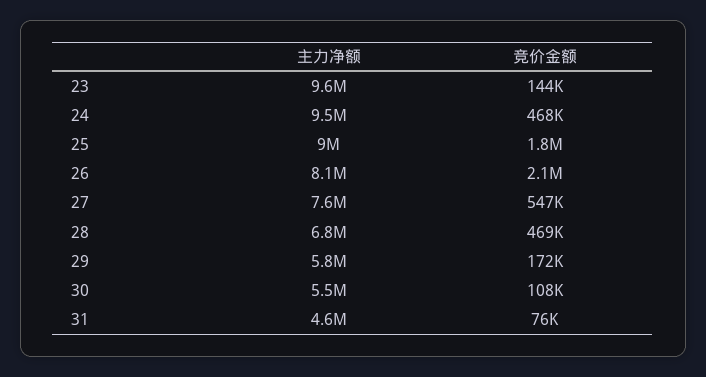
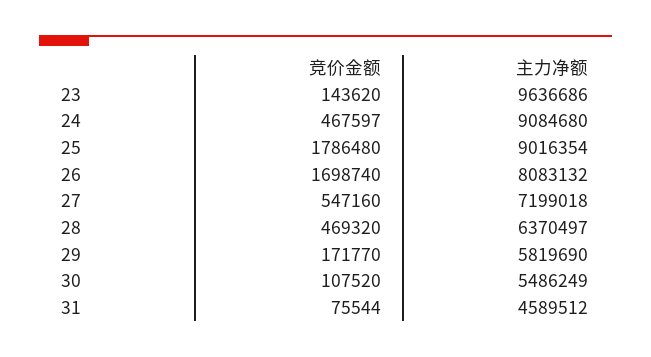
主力净额, 24: 9500000 -> 9084680
竞价金额, 26: 2100000 -> 1698740
主力净额, 27: 7600000 -> 7199018
主力净额, 28: 6800000 -> 6370497

